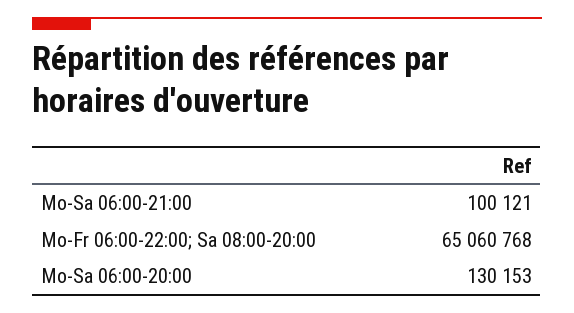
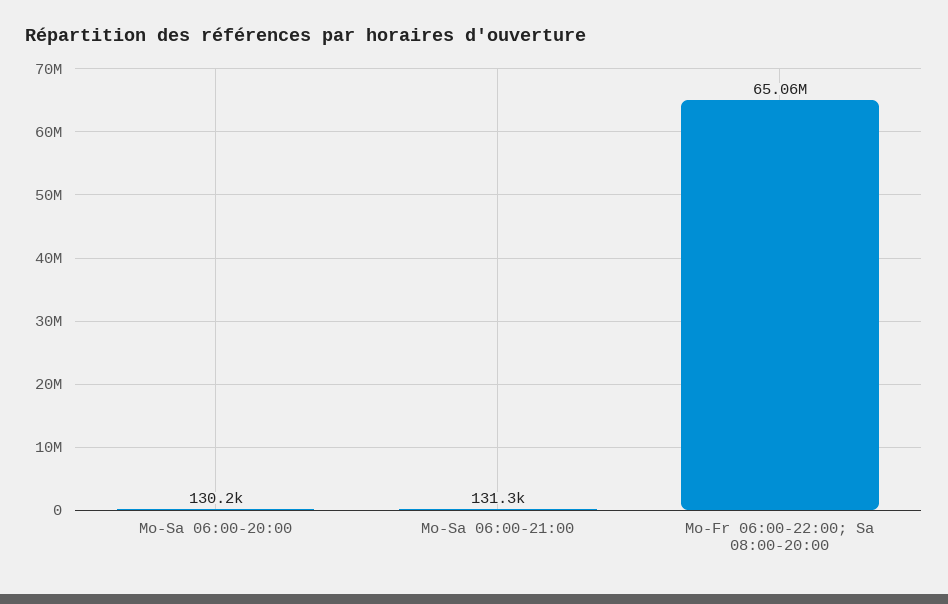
Mo-Sa 06:00-21:00: 100121 -> 131300

